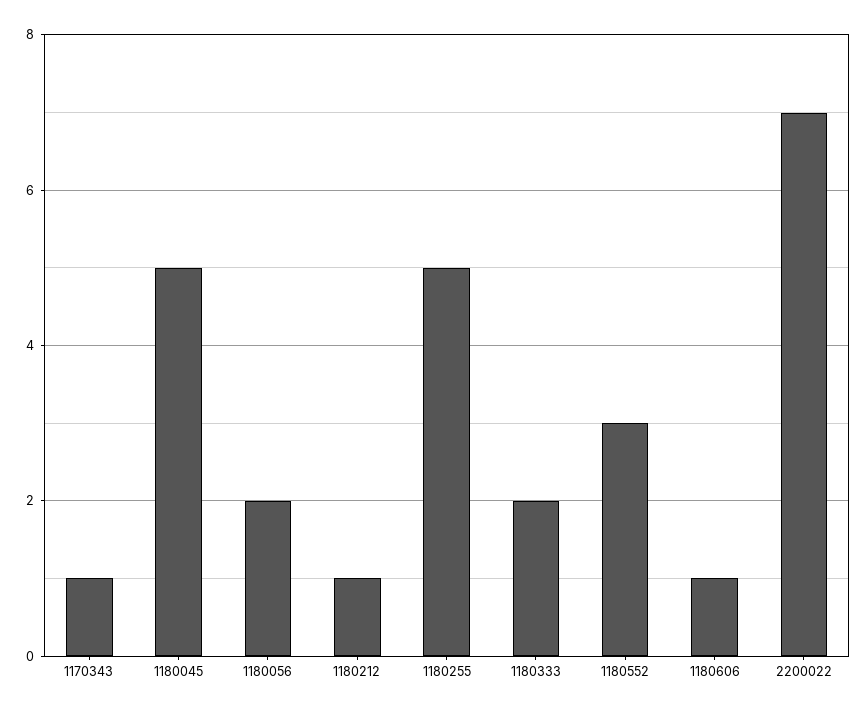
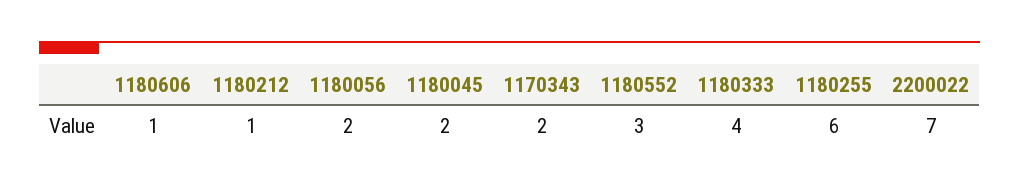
1170343: 1 -> 2
1180045: 5 -> 2
1180255: 5 -> 6
1180333: 2 -> 4

